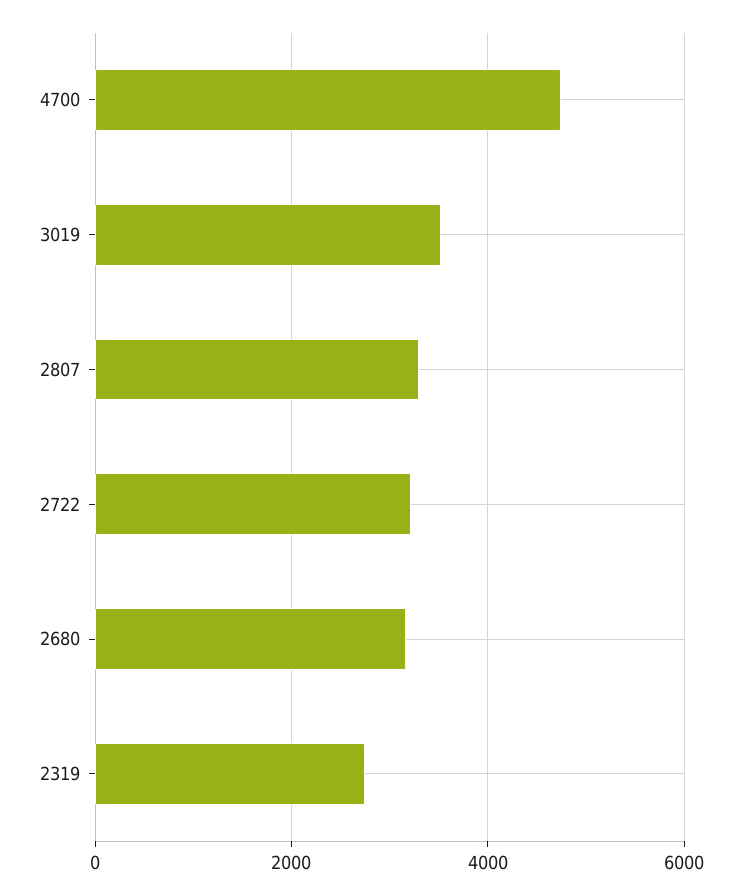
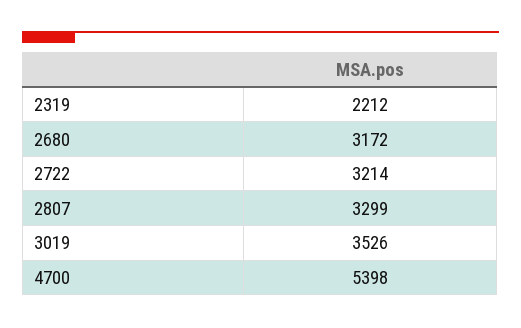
4700: 4800 -> 5398
2319: 2800 -> 2212

